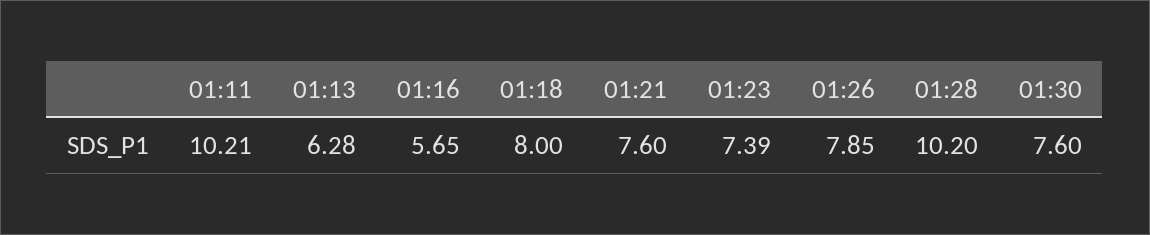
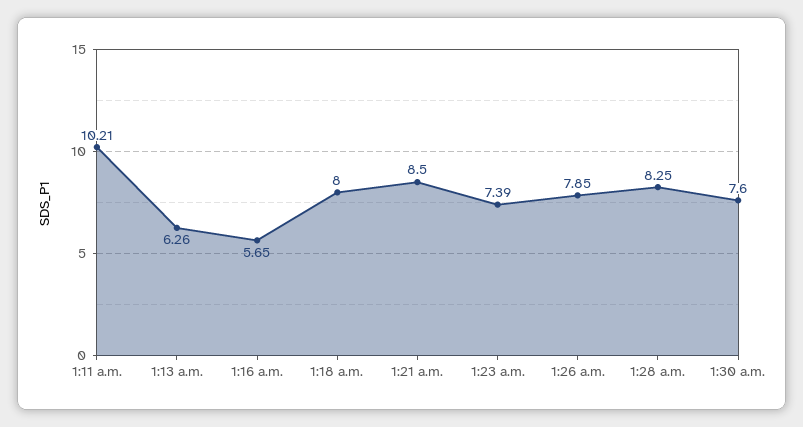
01:13: 6.28 -> 6.26
01:21: 7.6 -> 8.5
01:28: 10.2 -> 8.25

